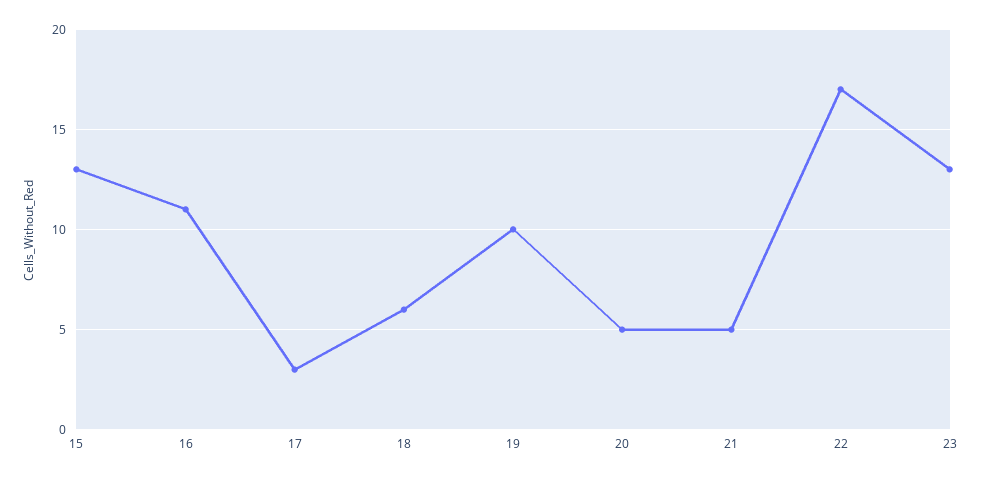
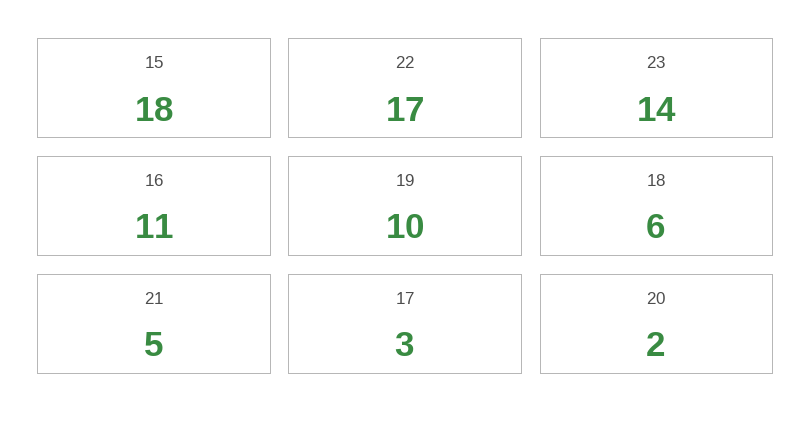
15: 13 -> 18
20: 5 -> 2
23: 13 -> 14

